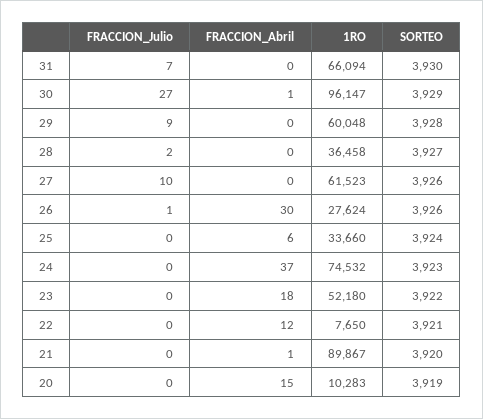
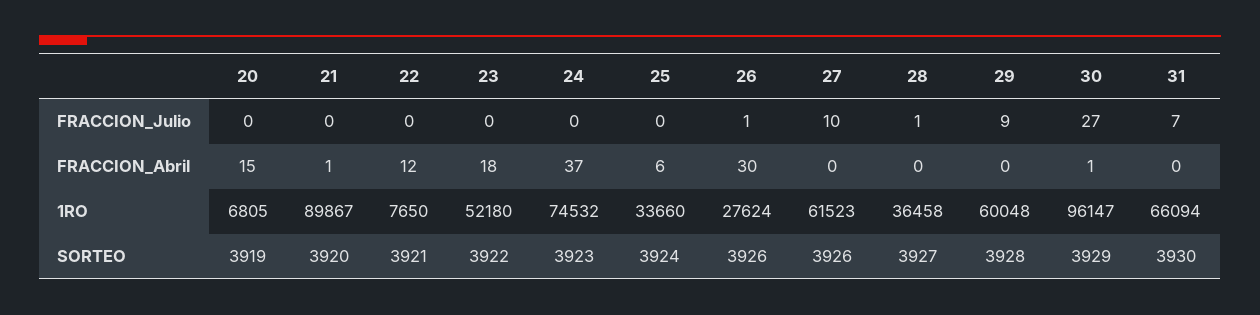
FRACCION_Julio, 28: 2 -> 1
1RO, 20: 10283 -> 6805

